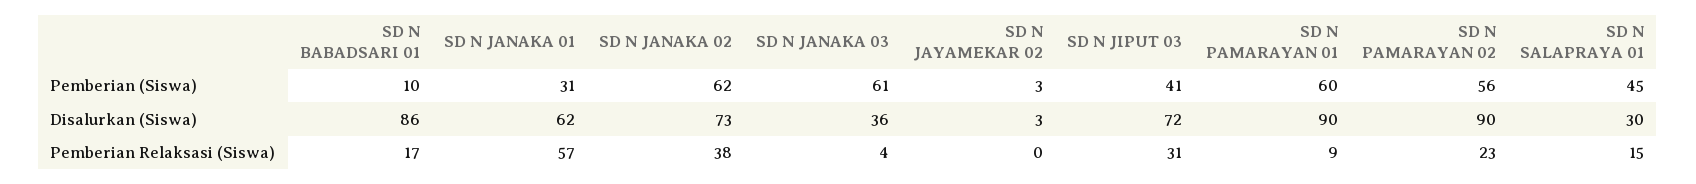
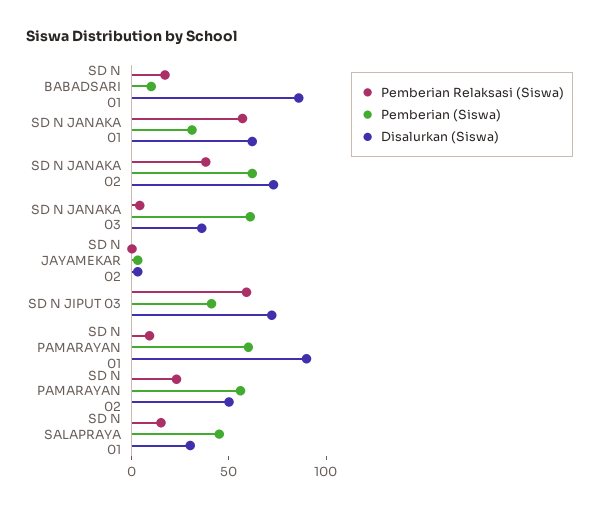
Disalurkan (Siswa), SD N PAMARAYAN 02: 90 -> 50
Pemberian Relaksasi (Siswa), SD N JIPUT 03: 31 -> 60

